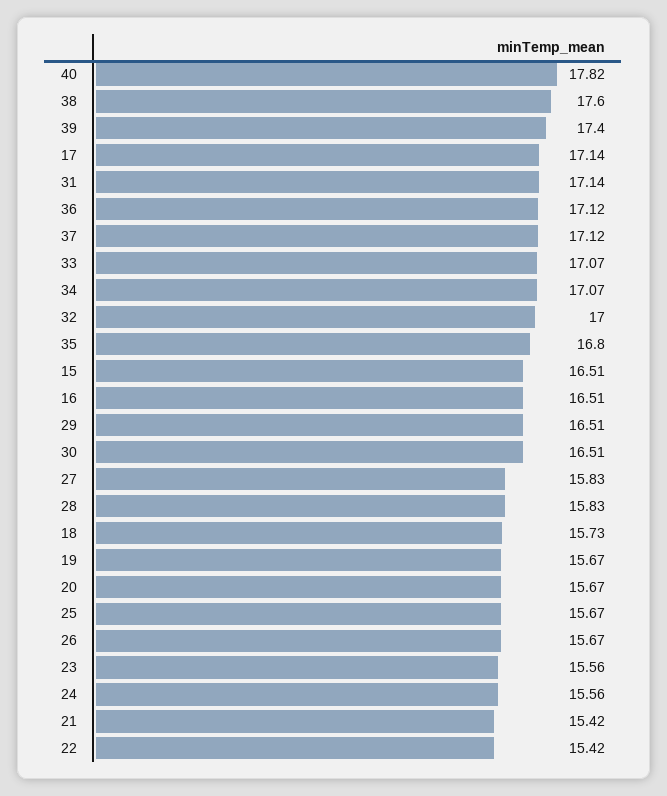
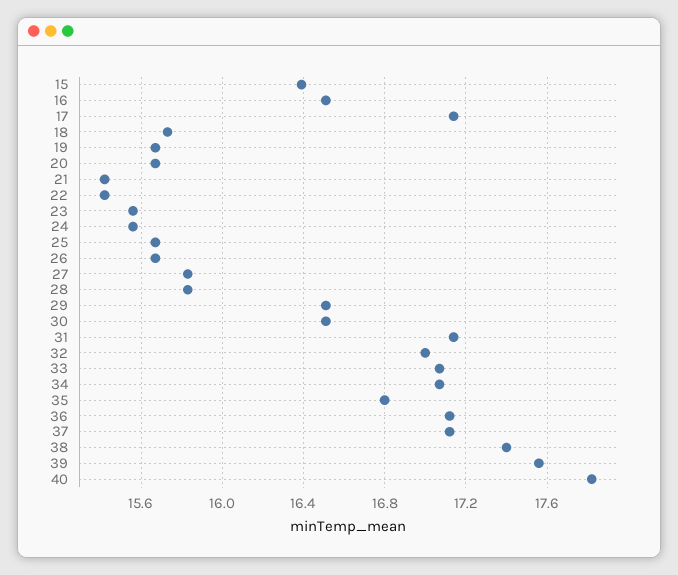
38: 17.6 -> 17.4
39: 17.4 -> 17.55
15: 16.51 -> 16.4

